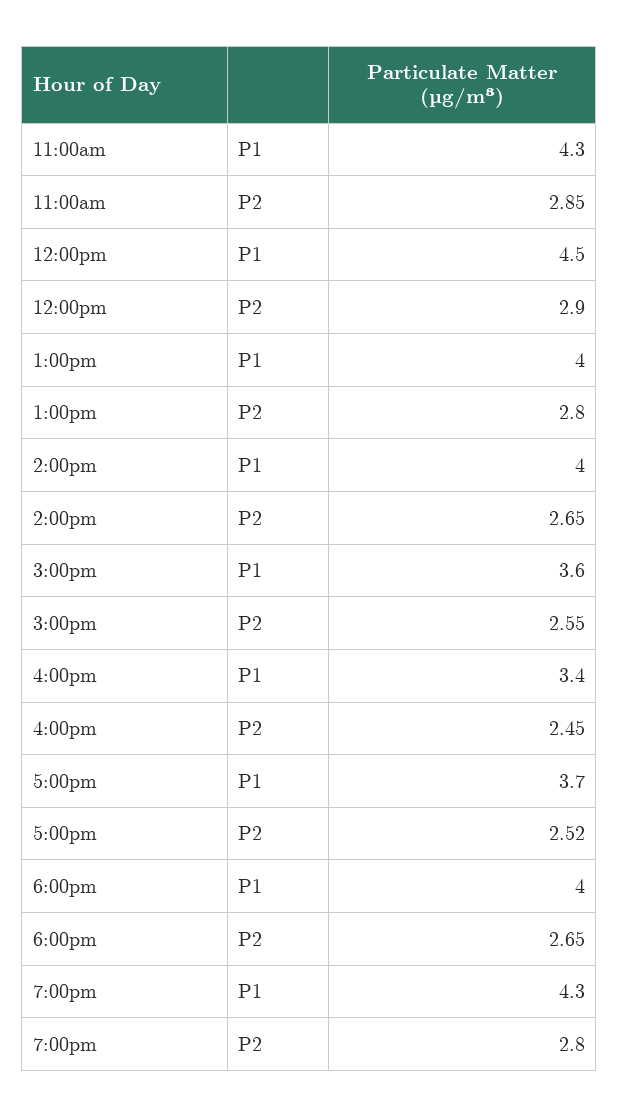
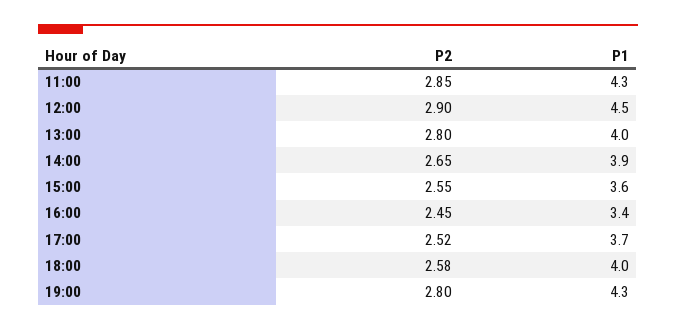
2:00pm, P1: 4 -> 3.9
6:00pm, P2: 2.65 -> 2.58

